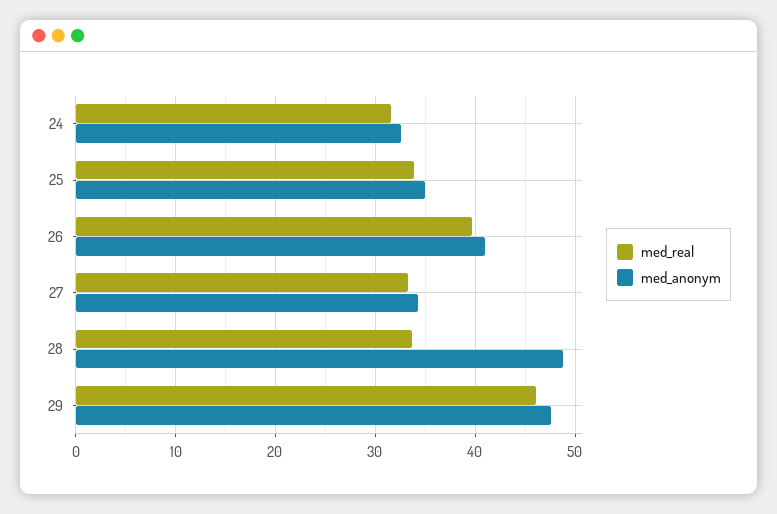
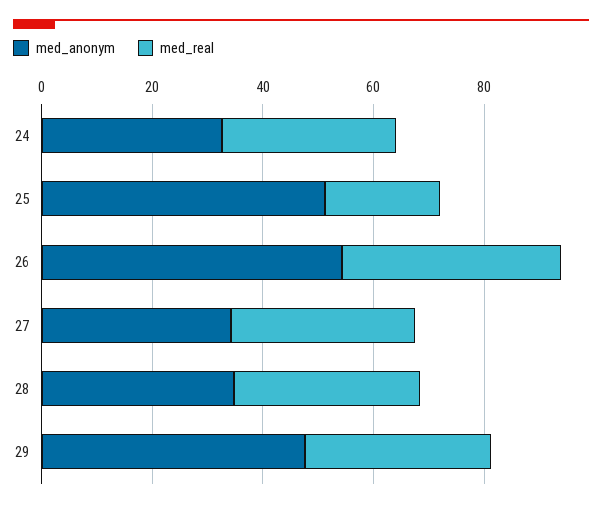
med_real, 25: 34 -> 20
med_anonym, 25: 35 -> 50
med_anonym, 26: 41 -> 55
med_anonym, 28: 49 -> 35
med_real, 29: 46 -> 35

